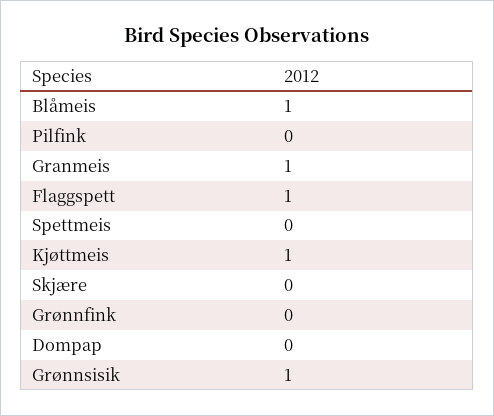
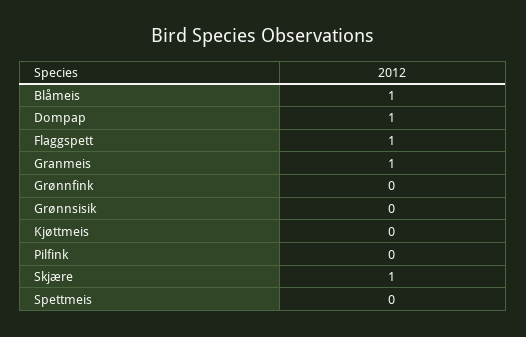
Kjøttmeis: 1 -> 0
Skjære: 0 -> 1
Dompap: 0 -> 1
Grønnsisik: 1 -> 0

